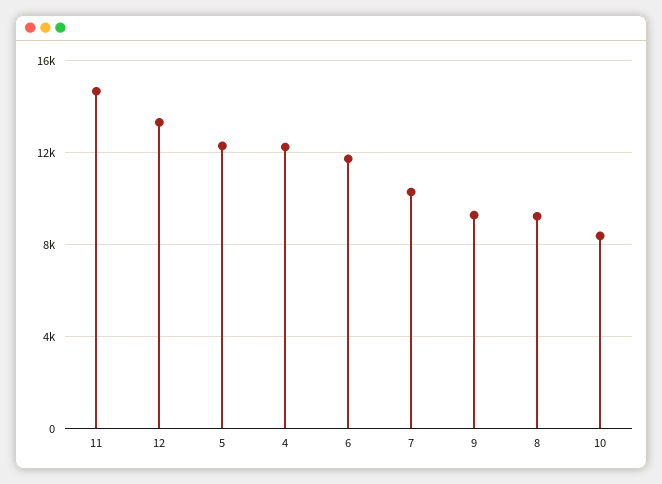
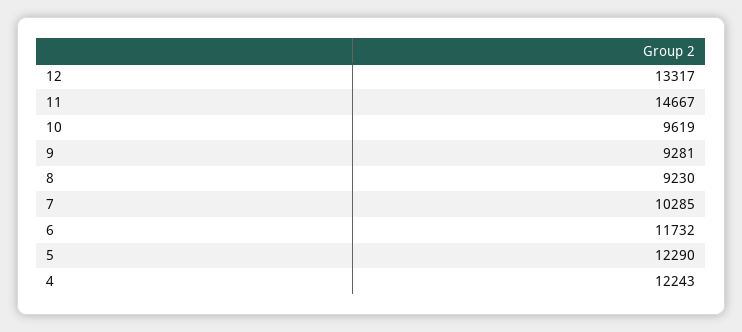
10: 8500 -> 9619

